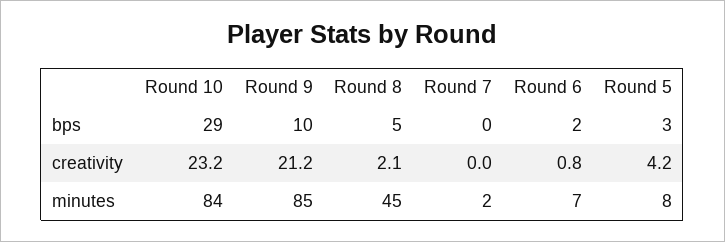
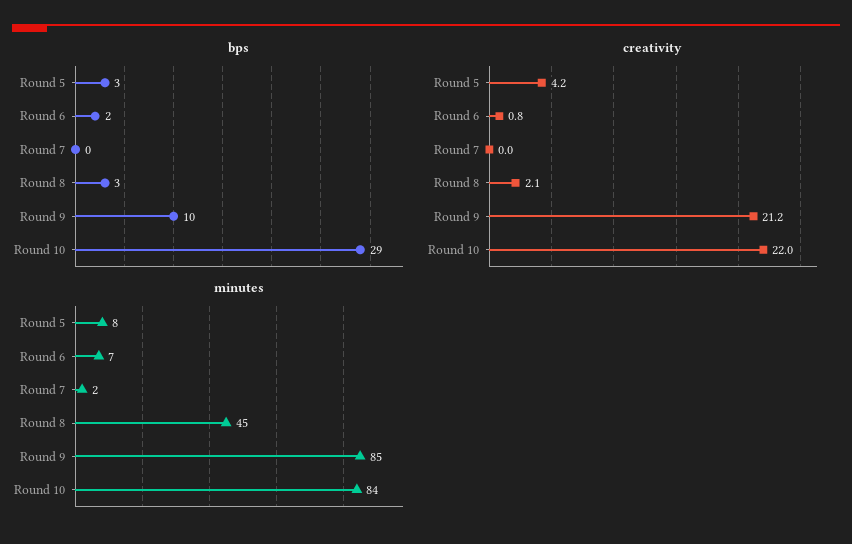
bps, Round 8: 5 -> 3
creativity, Round 10: 23.2 -> 22

